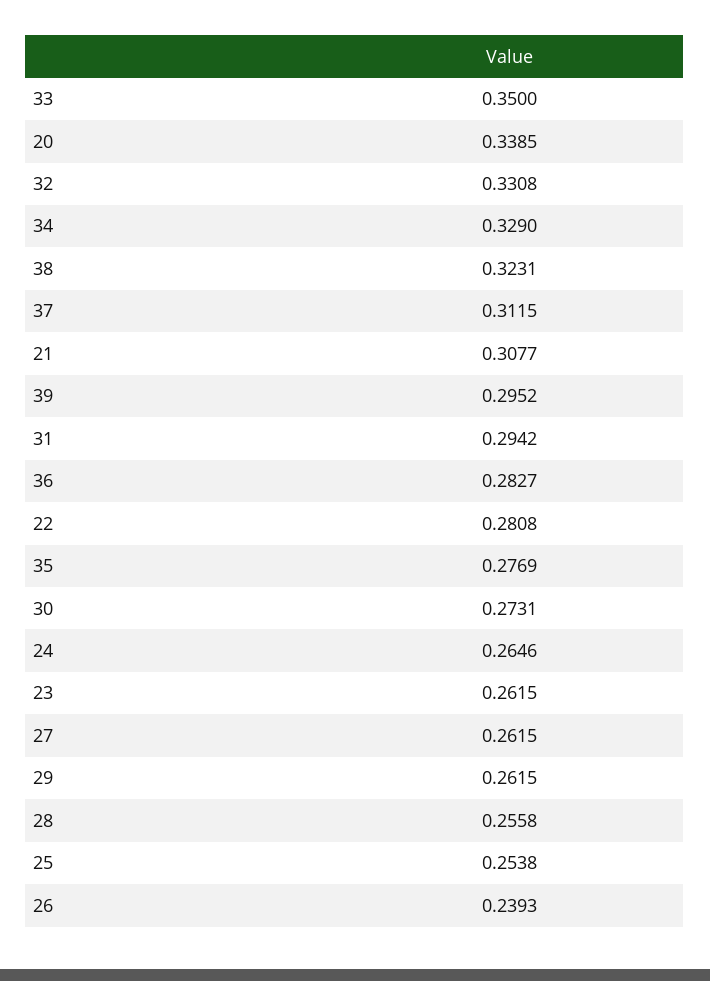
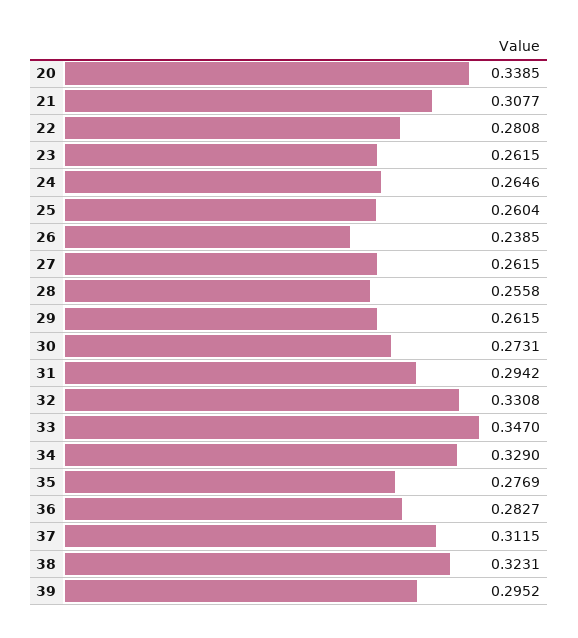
33: 0.35 -> 0.347
25: 0.2538 -> 0.2604
26: 0.2393 -> 0.2385

